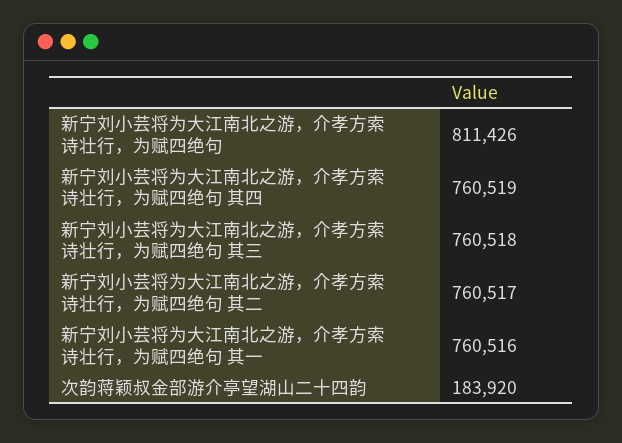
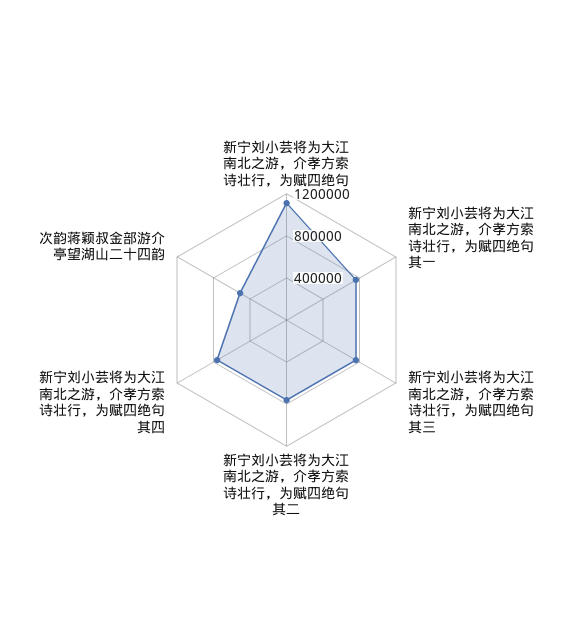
新宁刘小芸将为大江南北之游，介孝方索诗壮行，为赋四绝句: 811426 -> 1100000
次韵蒋颖叔金部游介亭望湖山二十四韵: 183920 -> 500000

